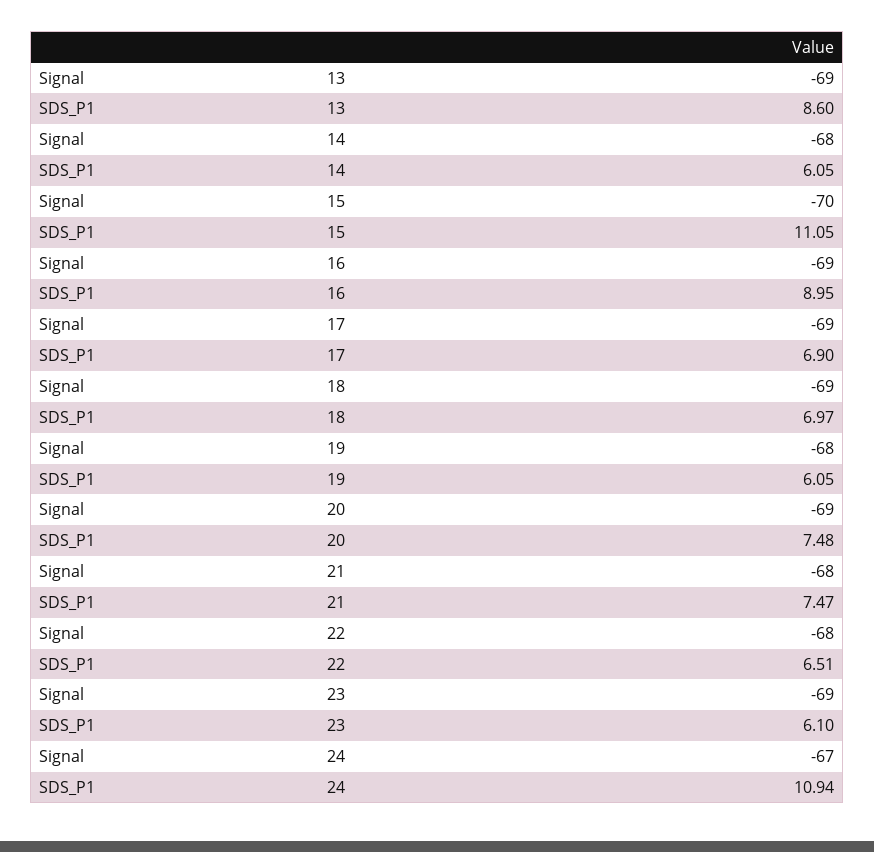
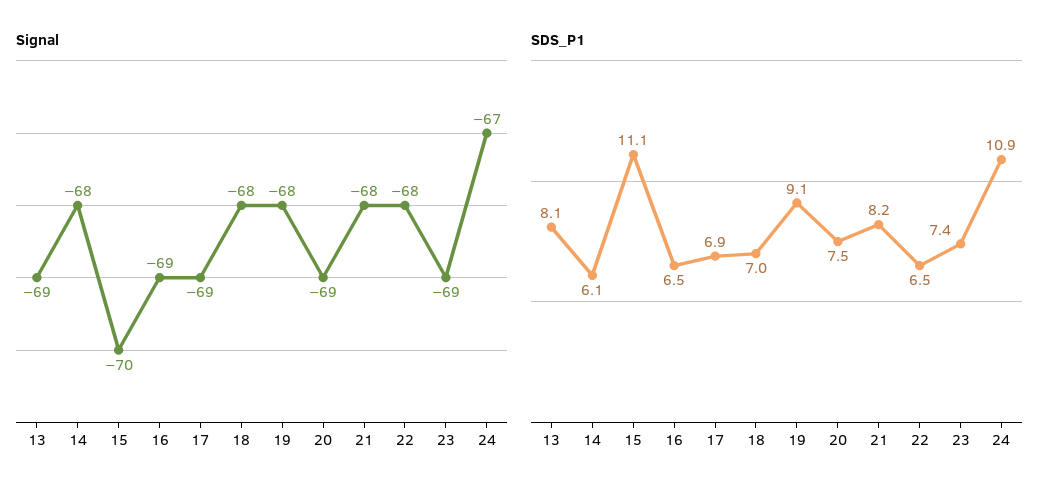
SDS_P1, 13: 8.6 -> 8.1
SDS_P1, 16: 8.95 -> 6.5
Signal, 18: -69 -> -68
SDS_P1, 19: 6.05 -> 9.1
SDS_P1, 21: 7.47 -> 8.2
SDS_P1, 23: 6.1 -> 7.4

